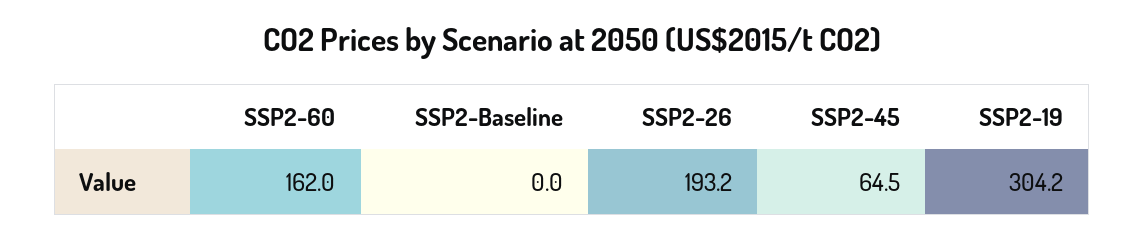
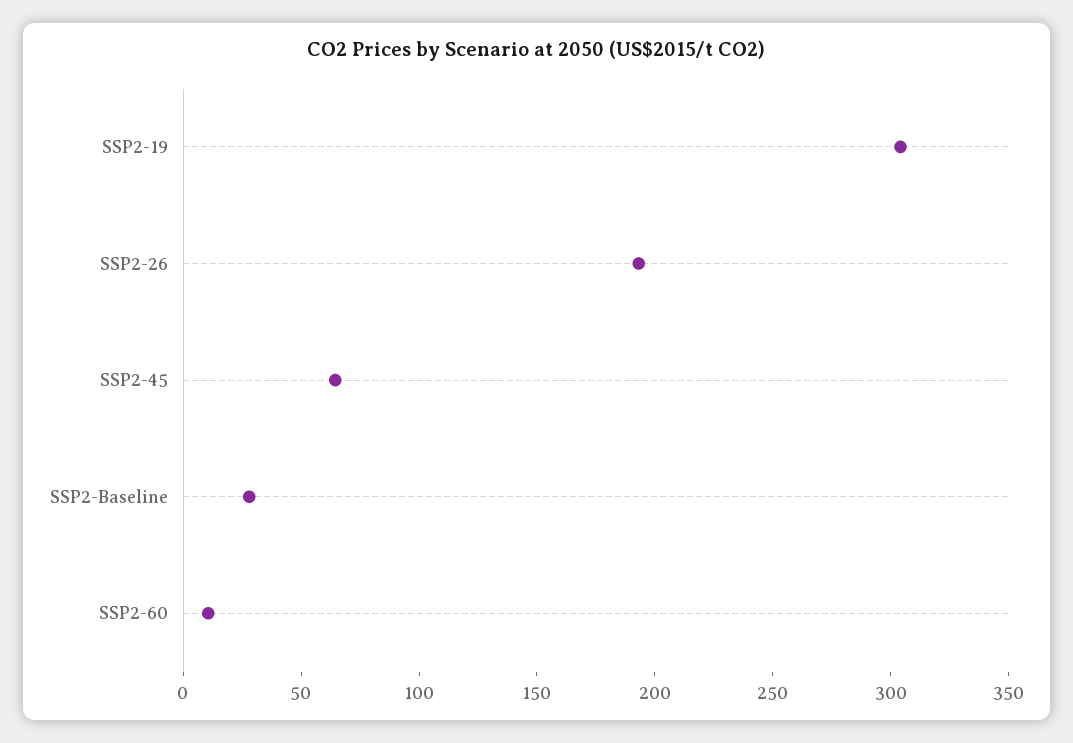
SSP2-60: 162 -> 10
SSP2-Baseline: 0 -> 30

